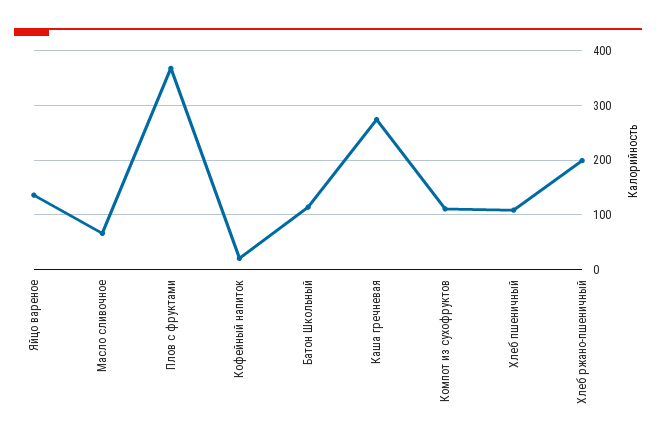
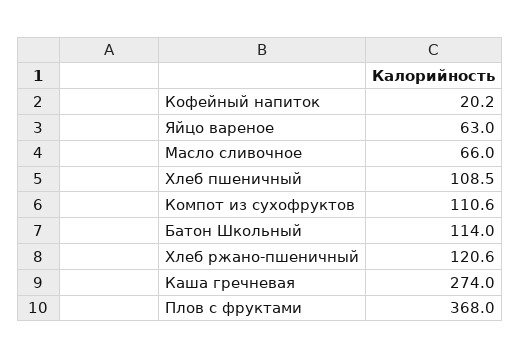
Яйцо вареное: 140 -> 63
Хлеб ржано-пшеничный: 200 -> 120.6

